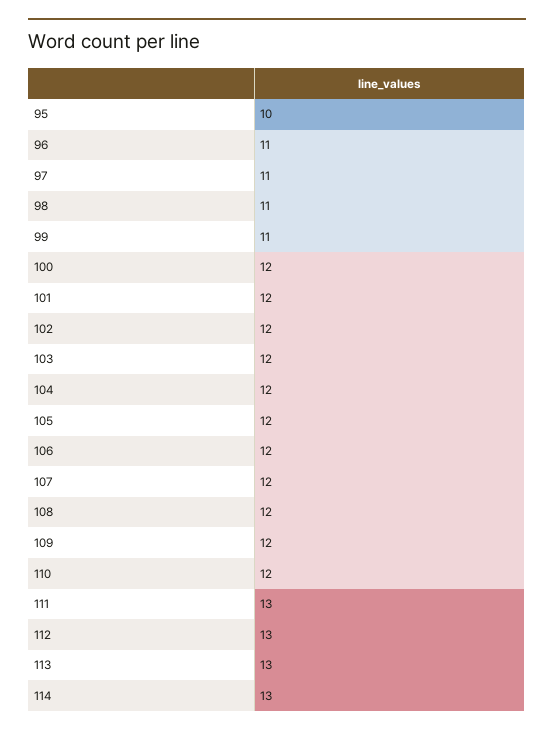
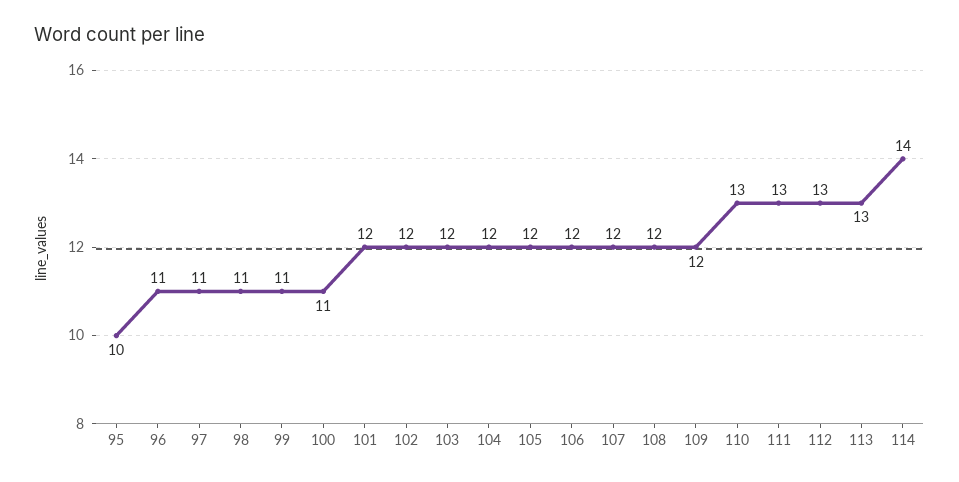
100: 12 -> 11
110: 12 -> 13
114: 13 -> 14

